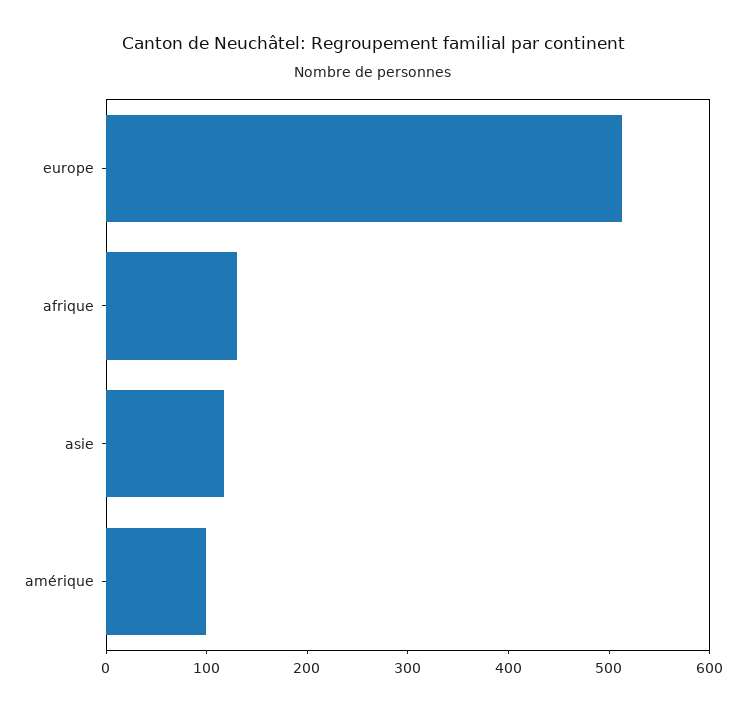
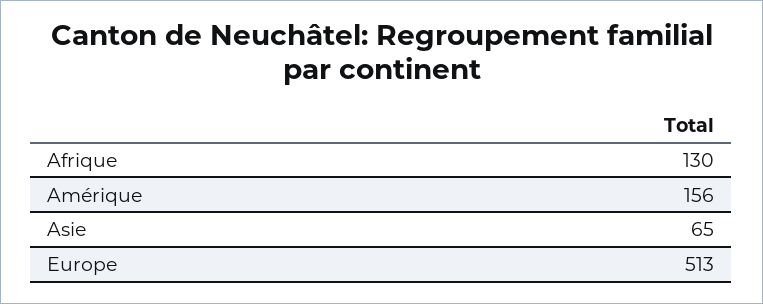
asie: 120 -> 65
amérique: 100 -> 156

